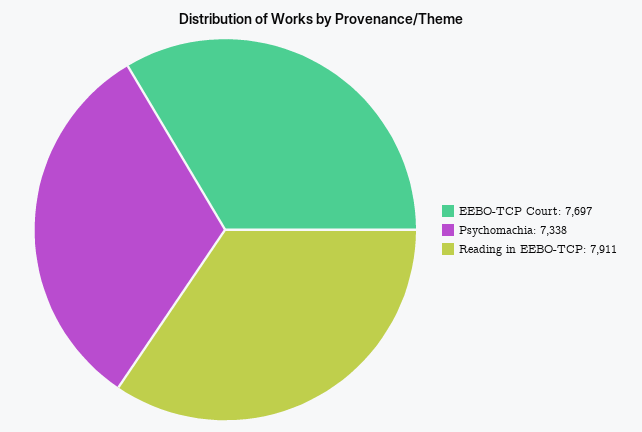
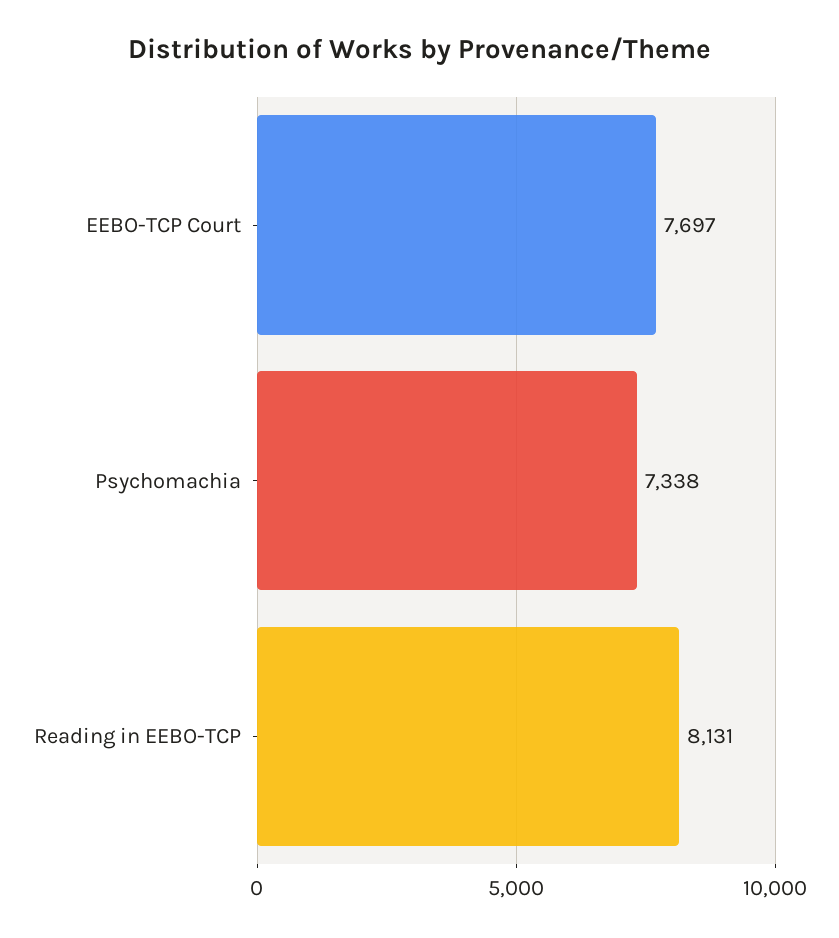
Reading in EEBO-TCP: 7911 -> 8131

